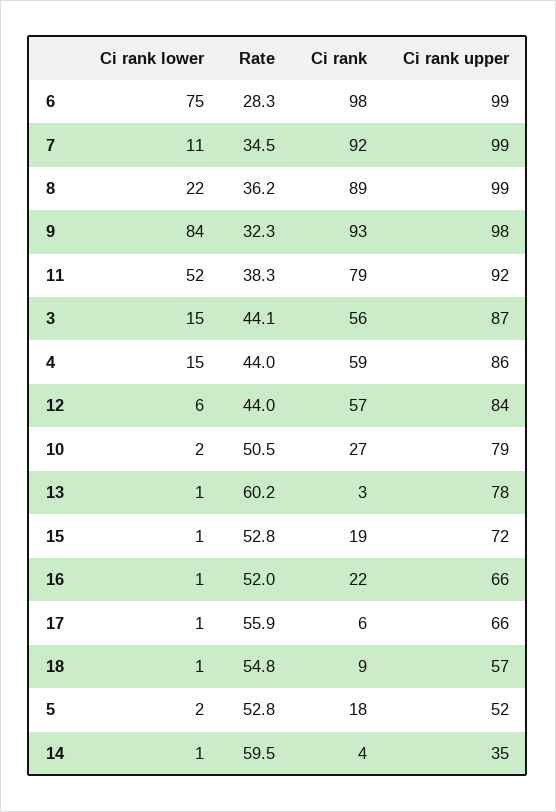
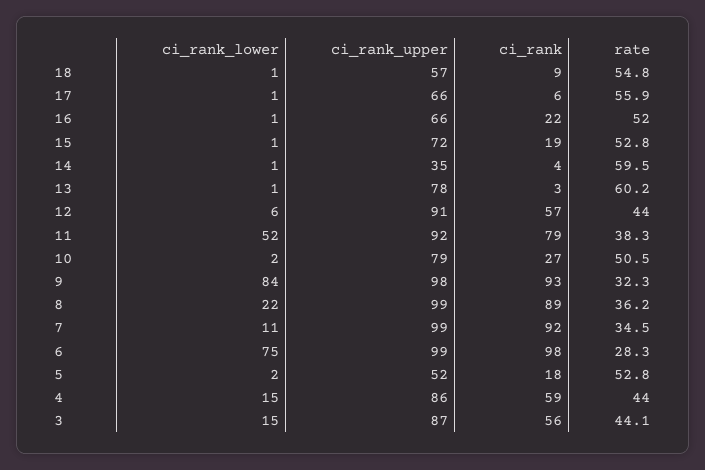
Ci rank upper, 12: 84 -> 91

